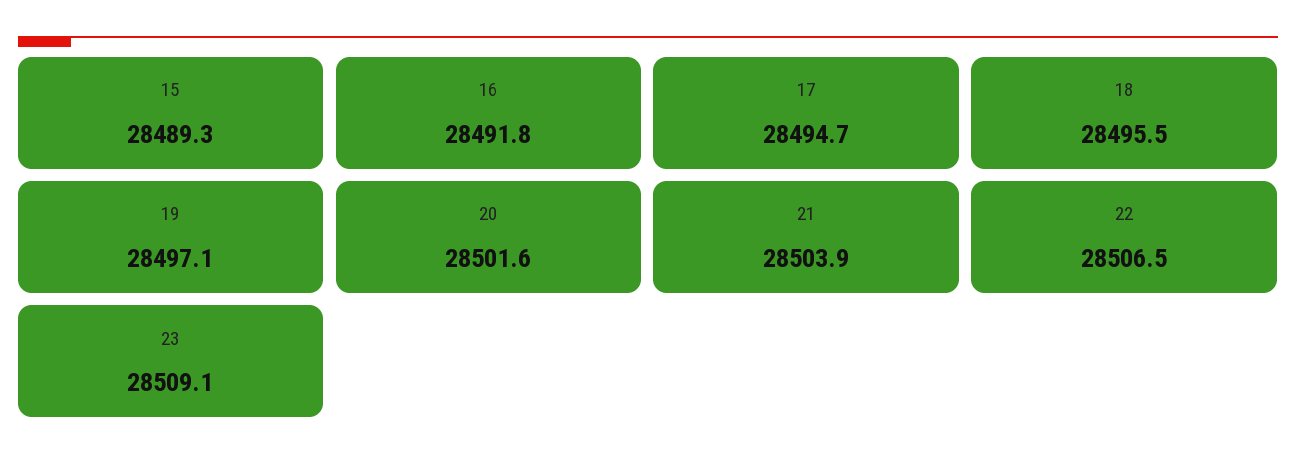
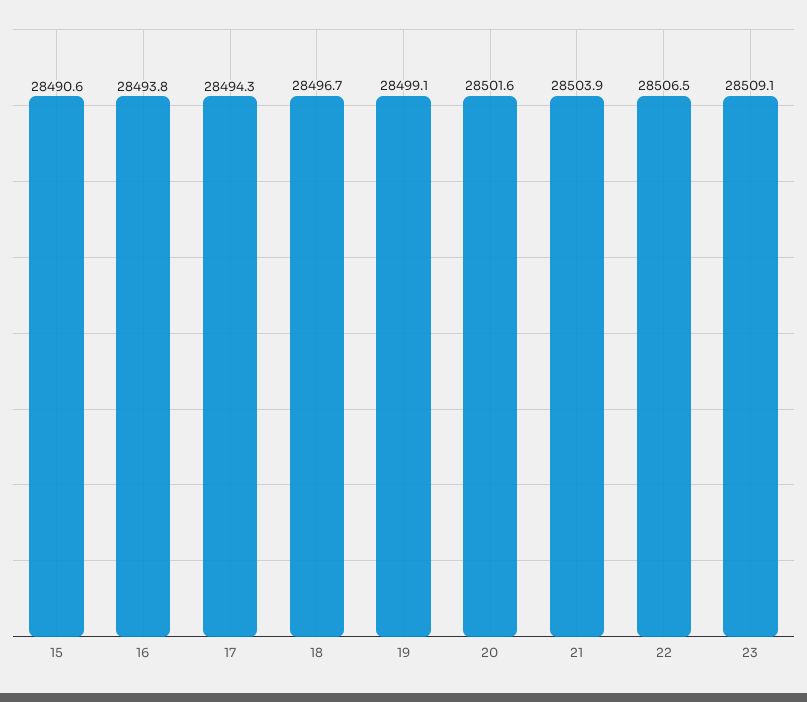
15: 28489.3 -> 28490.6
16: 28491.8 -> 28493.8
17: 28494.7 -> 28494.3
18: 28495.5 -> 28496.7
19: 28497.1 -> 28499.1

